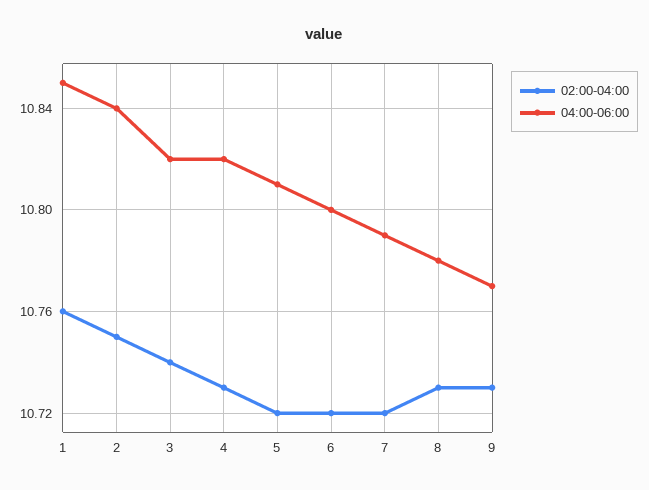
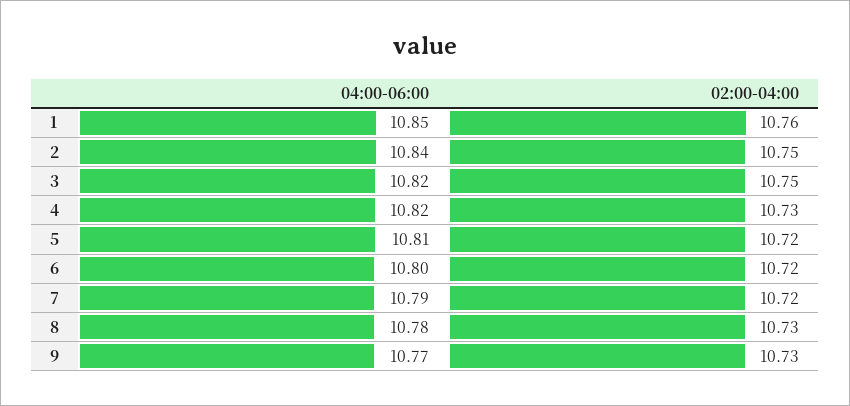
02:00-04:00, 3: 10.74 -> 10.75

